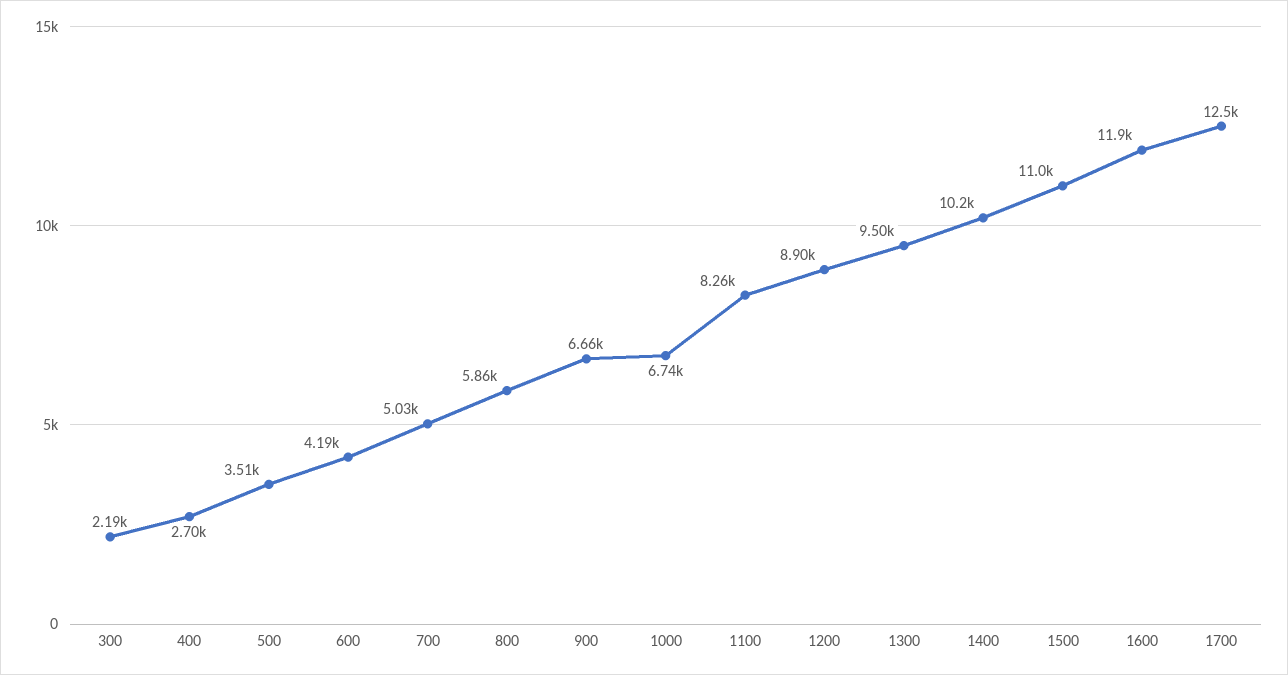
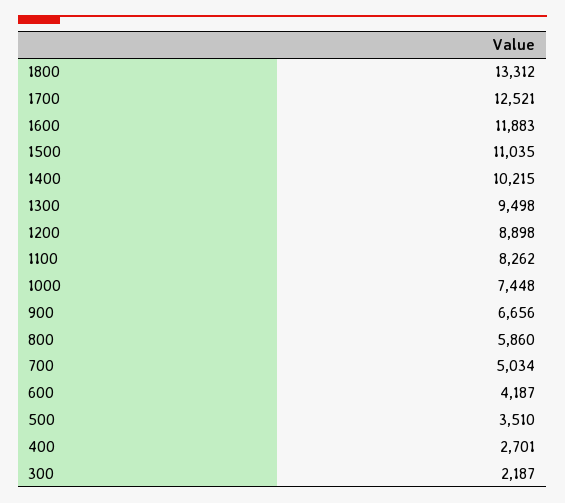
1000: 6740 -> 7448
1800: none -> 13312

